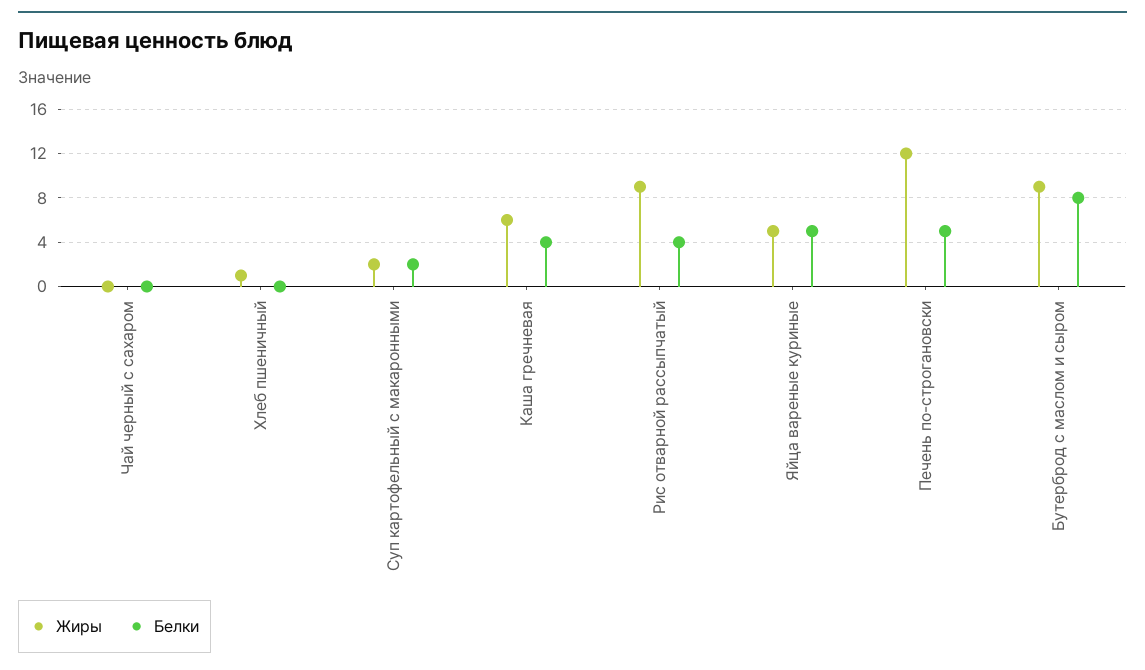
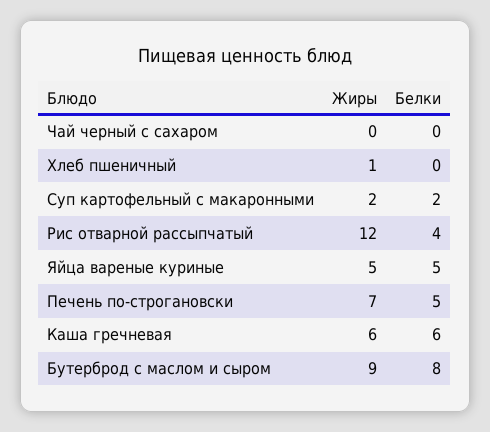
Белки, Каша гречневая: 4 -> 6
Жиры, Рис отварной рассыпчатый: 9 -> 12
Жиры, Печень по-строгановски: 12 -> 7

